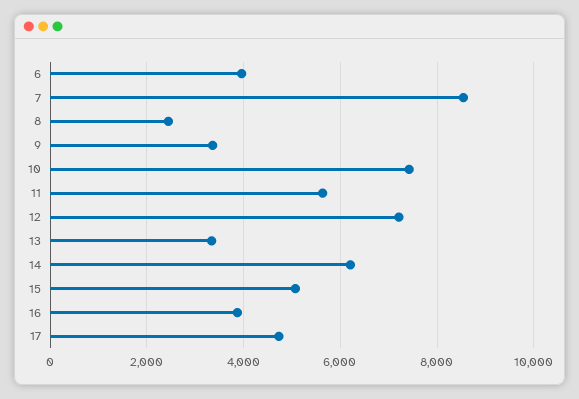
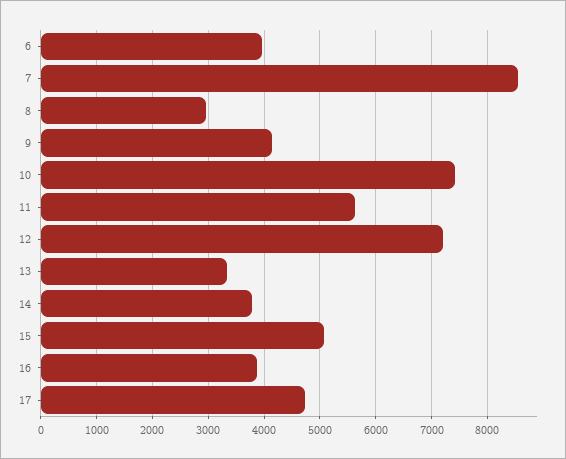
8: 2400 -> 3000
9: 3400 -> 4200
14: 6200 -> 3800

